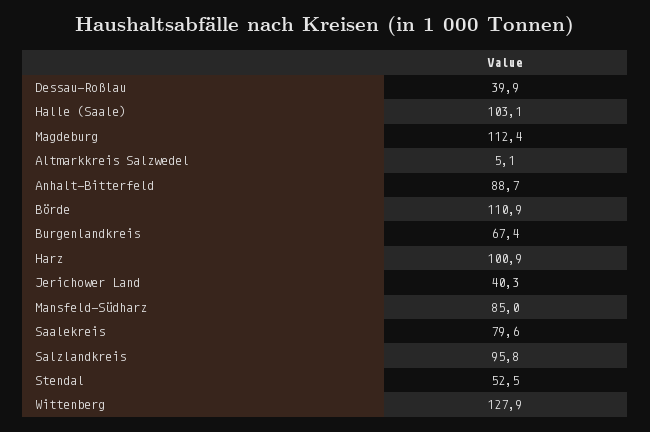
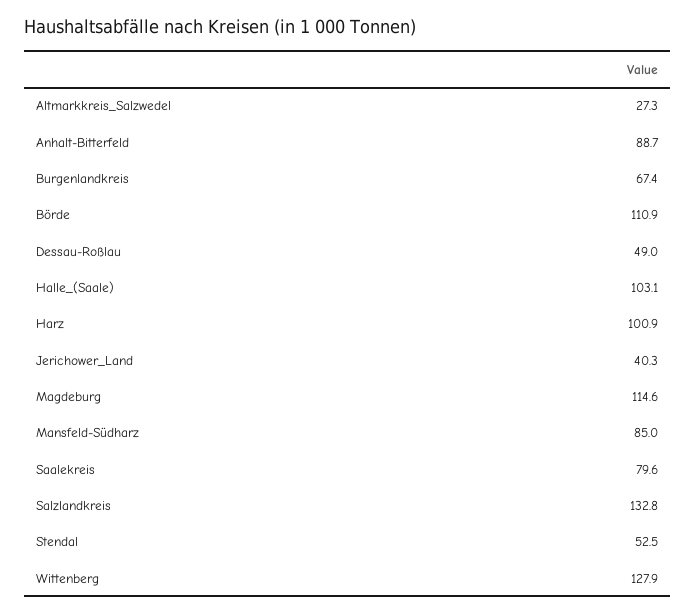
Dessau-Roßlau: 39.9 -> 49
Magdeburg: 112.4 -> 114.6
Altmarkkreis Salzwedel: 5.1 -> 27.3
Salzlandkreis: 95.8 -> 132.8

